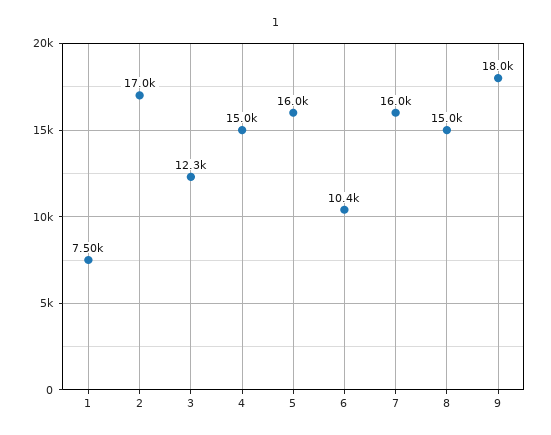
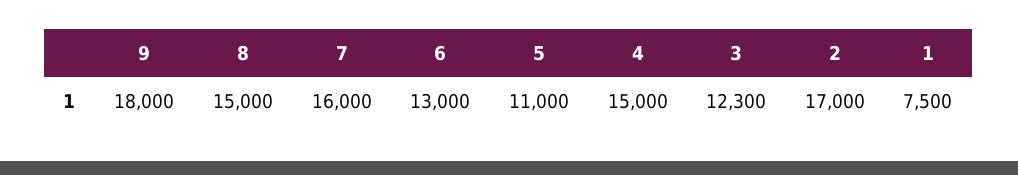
5: 16000 -> 11000
6: 10400 -> 13000

